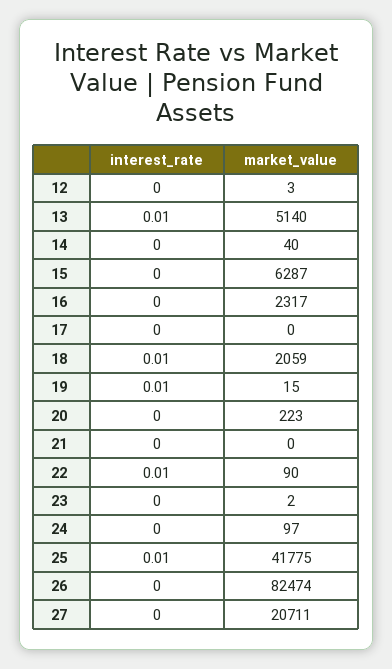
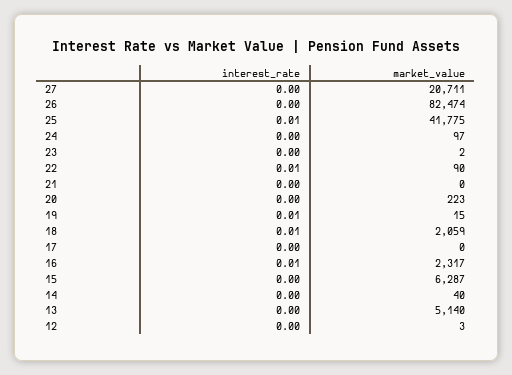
interest_rate, 13: 0.01 -> 0
interest_rate, 16: 0 -> 0.01

